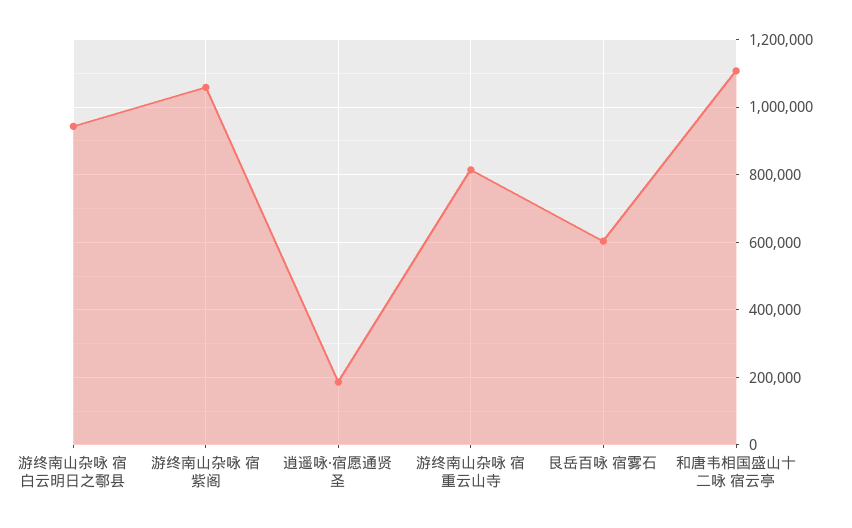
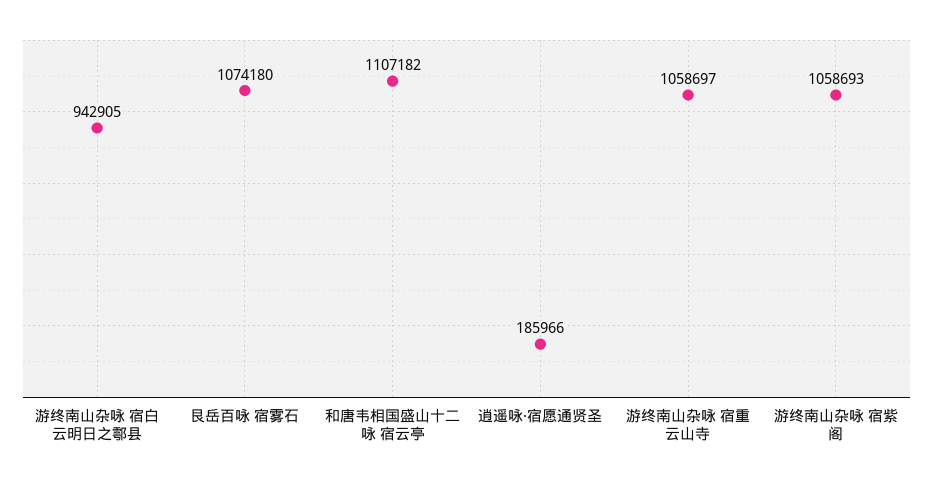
游终南山杂咏 宿重云山寺: 820000 -> 1058697
艮岳百咏 宿雾石: 600000 -> 1074180

